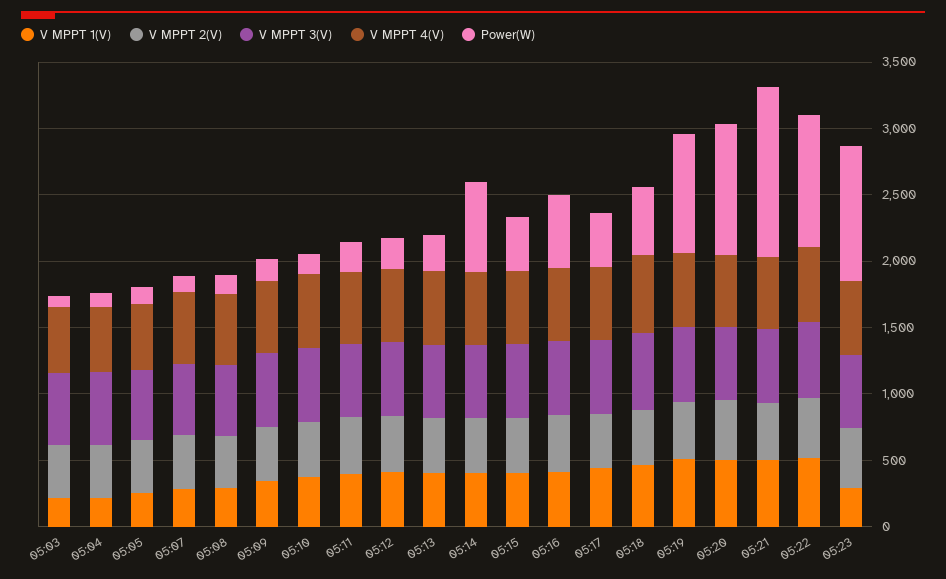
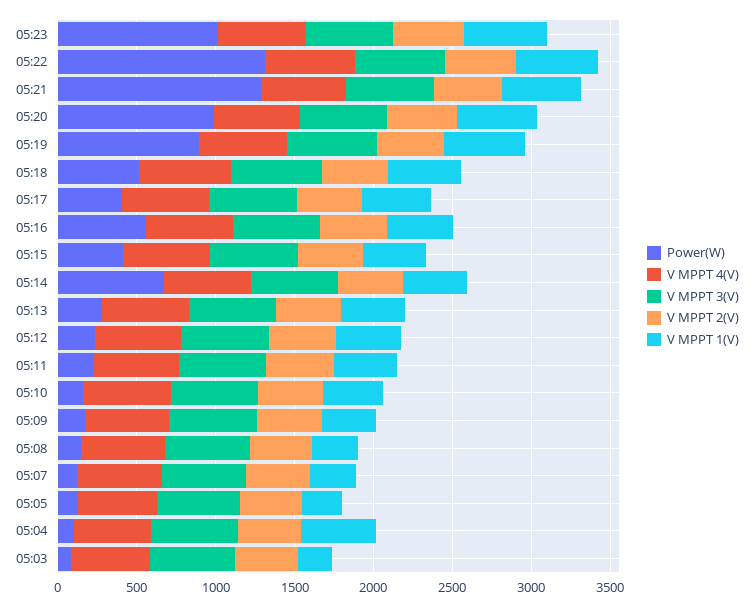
V MPPT 1(V), 05:04: 200 -> 500
Power(W), 05:22: 1000 -> 1300
V MPPT 1(V), 05:23: 300 -> 500

